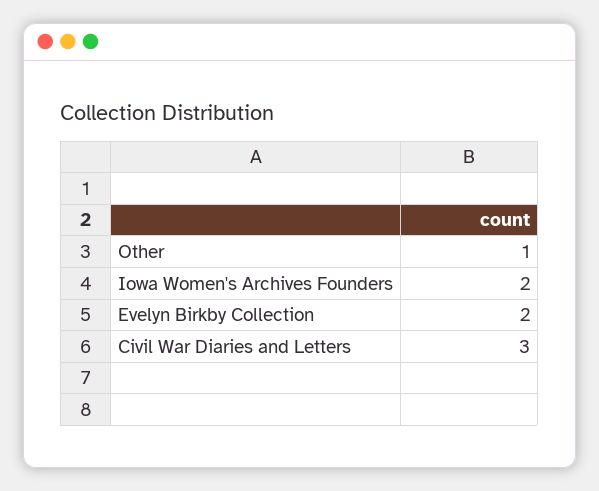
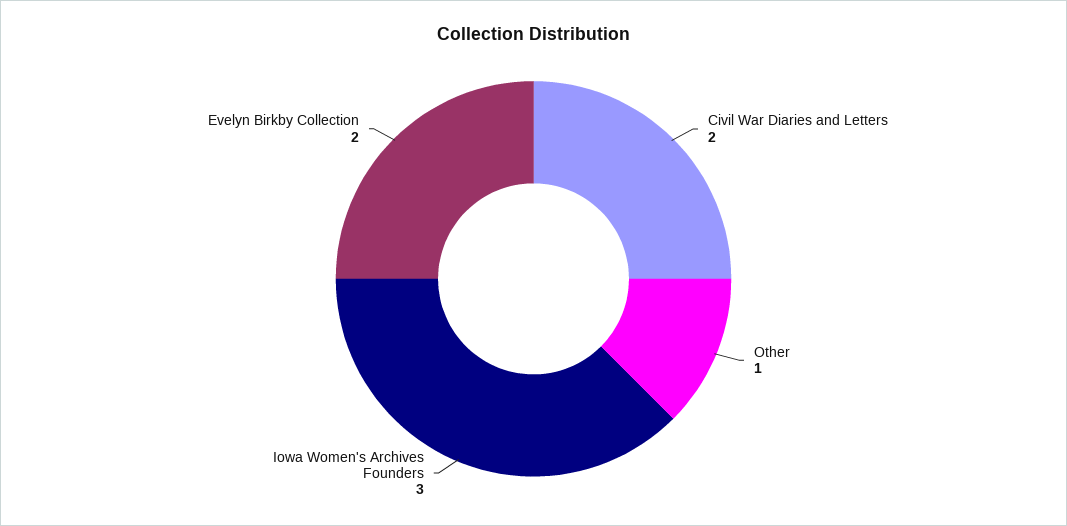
Iowa Women's Archives Founders: 2 -> 3
Civil War Diaries and Letters: 3 -> 2

